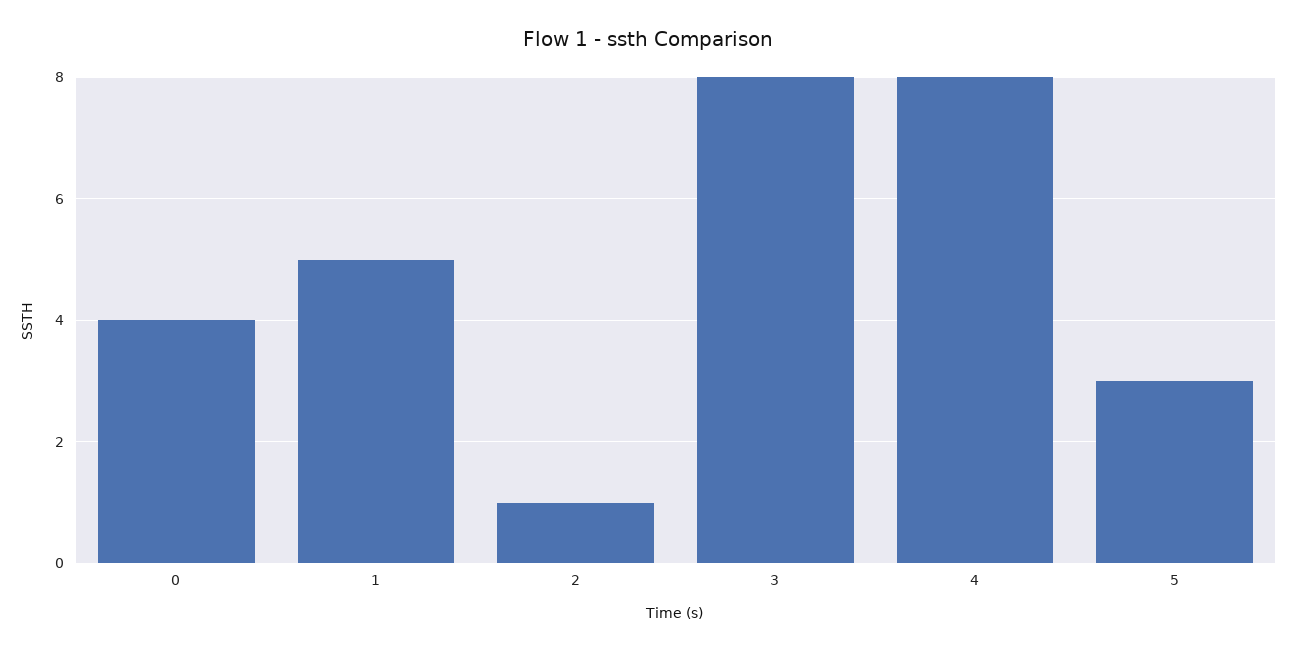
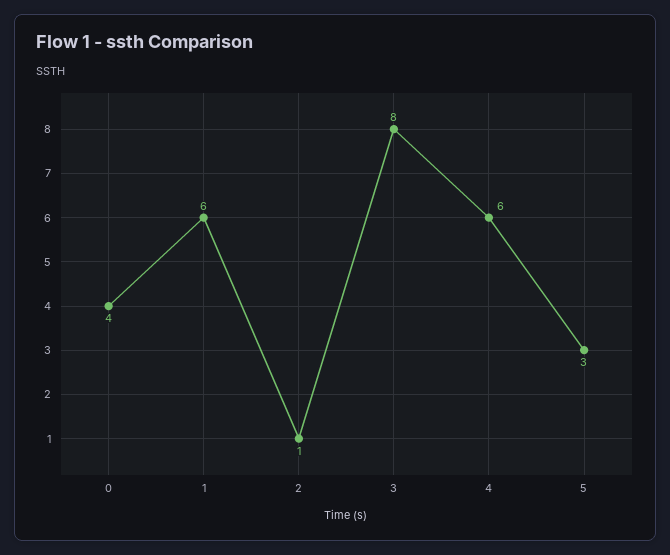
1: 5 -> 6
4: 8 -> 6

